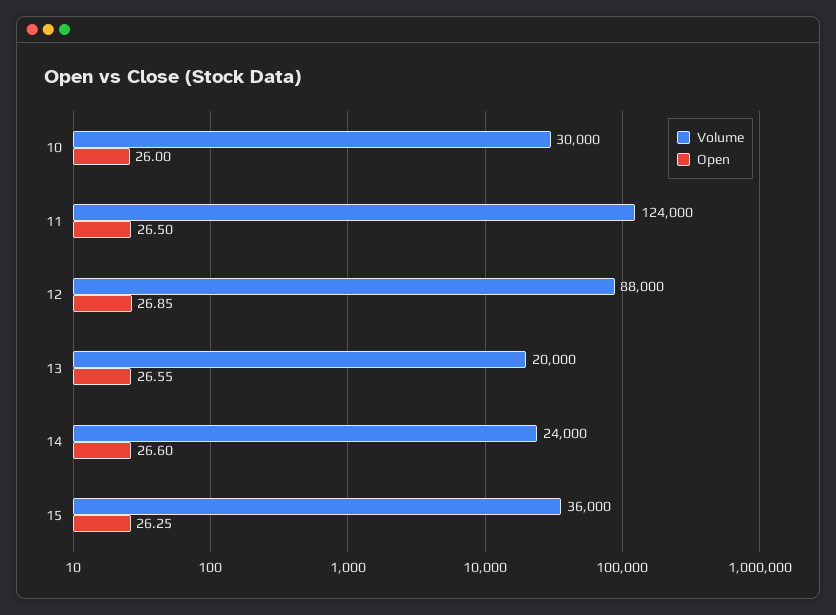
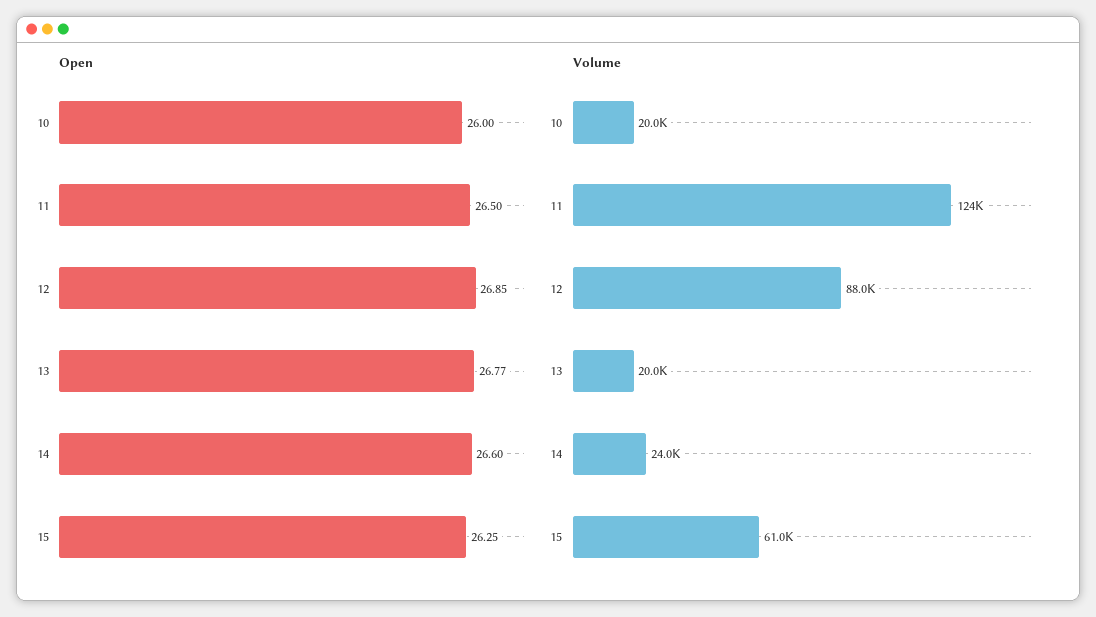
Volume, 10: 30000 -> 20000
Open, 13: 26.55 -> 26.77
Volume, 15: 36000 -> 61000

